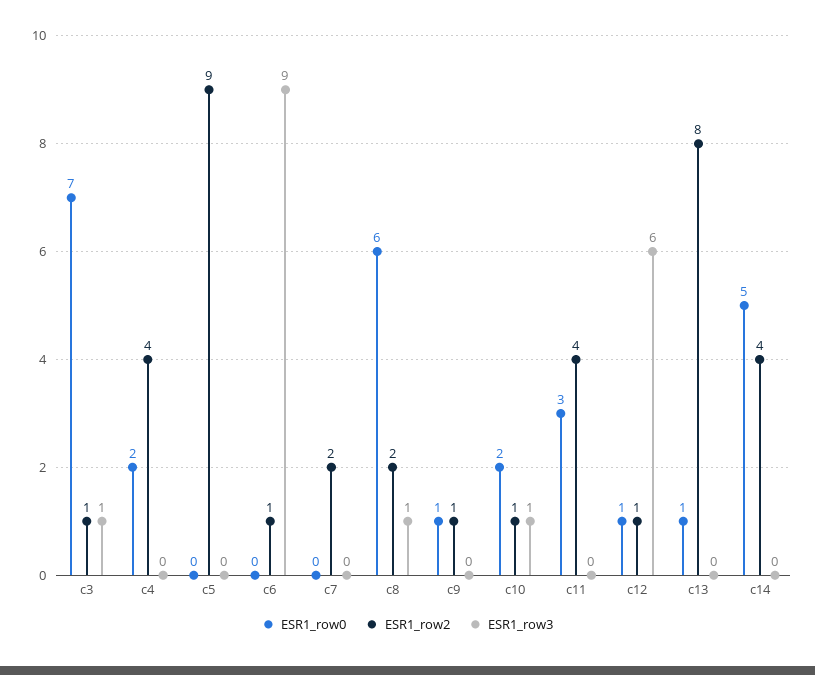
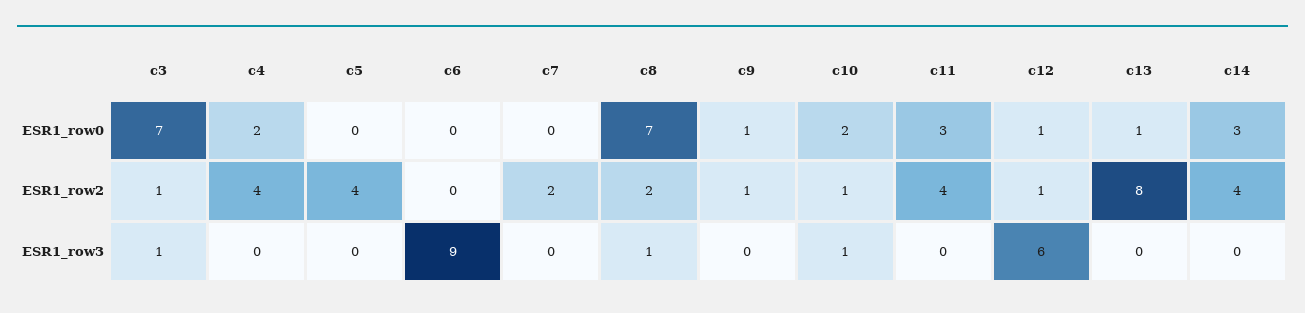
ESR1_row2, c5: 9 -> 4
ESR1_row2, c6: 1 -> 0
ESR1_row0, c8: 6 -> 7
ESR1_row0, c14: 5 -> 3

